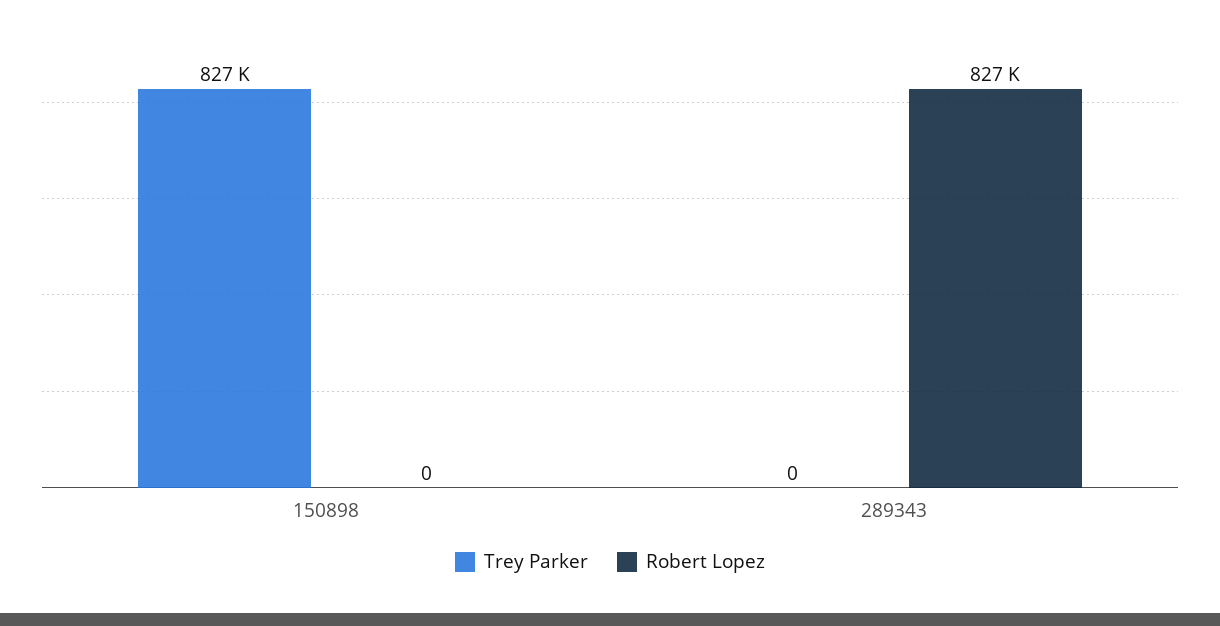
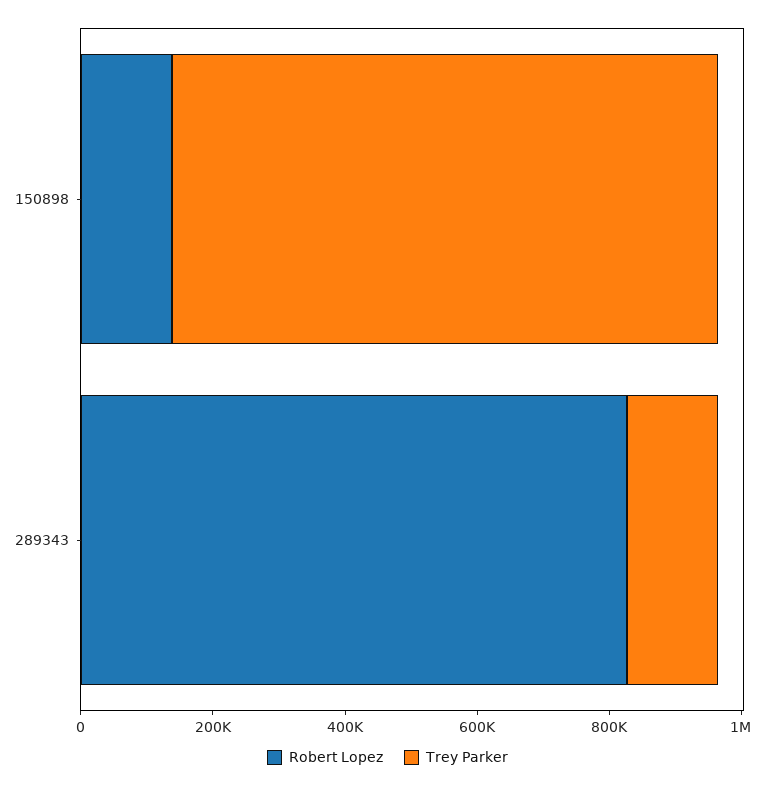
Robert Lopez, 150898: 0 -> 150000
Trey Parker, 289343: 0 -> 150000

